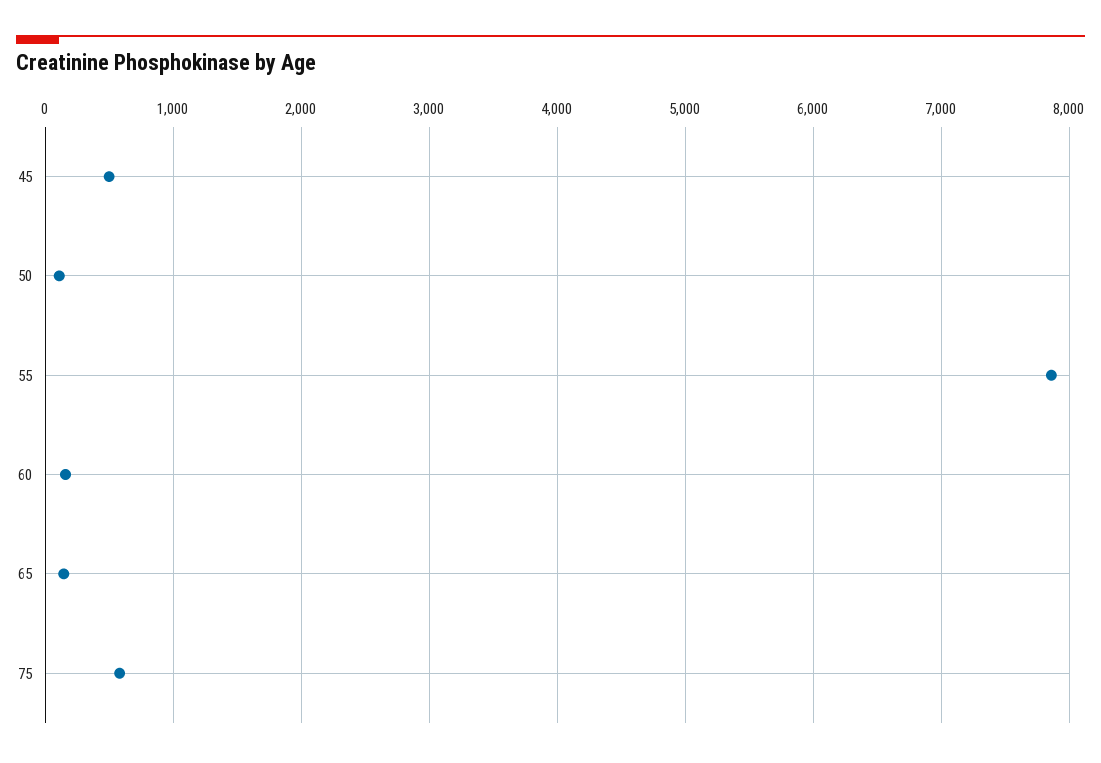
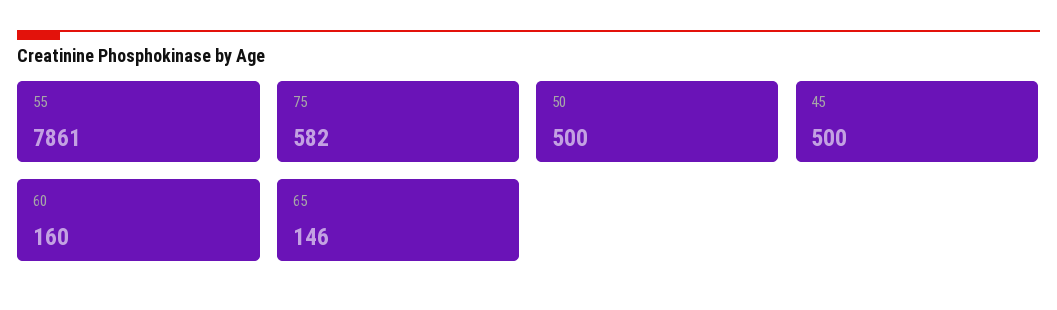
50: 100 -> 500

